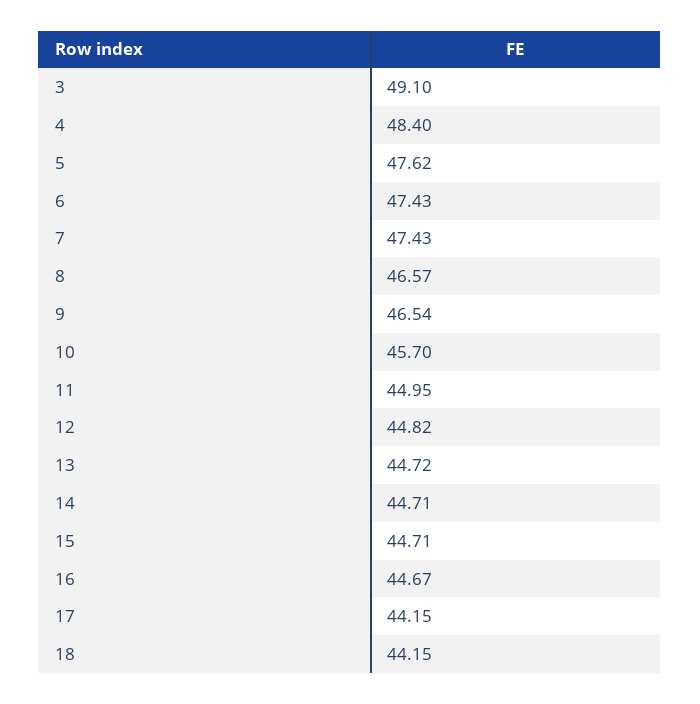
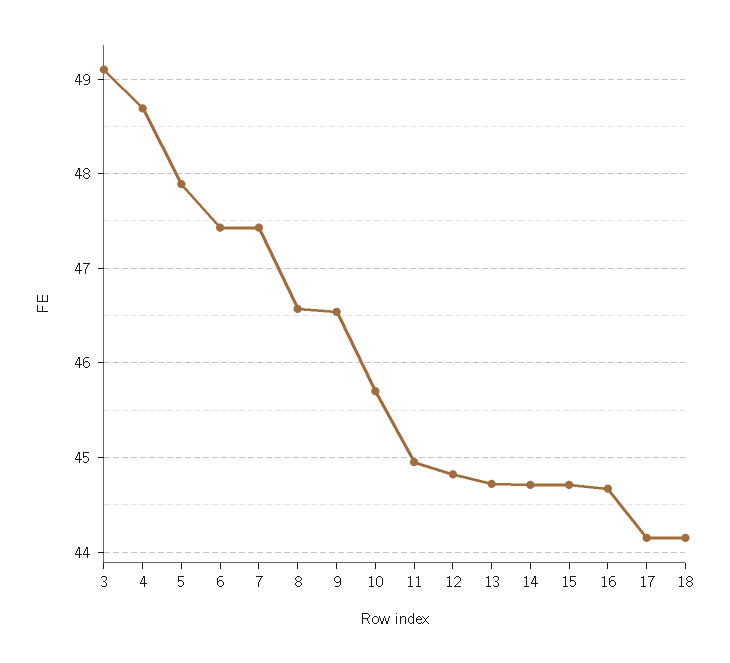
4: 48.4 -> 48.7
5: 47.62 -> 47.9

